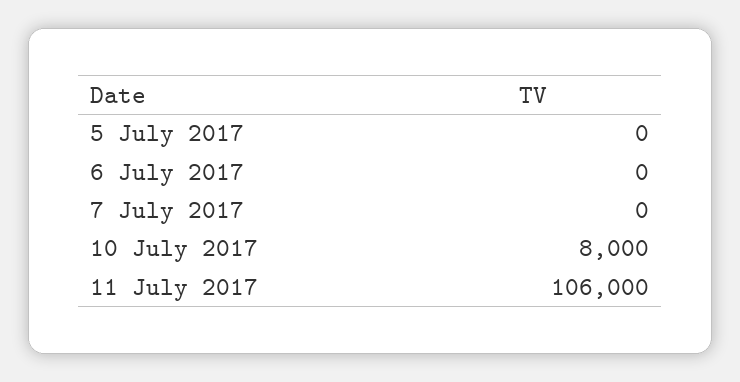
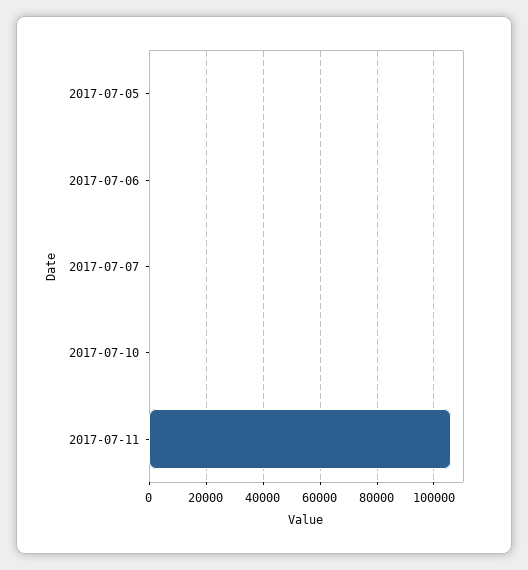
10 July 2017: 8000 -> 0

